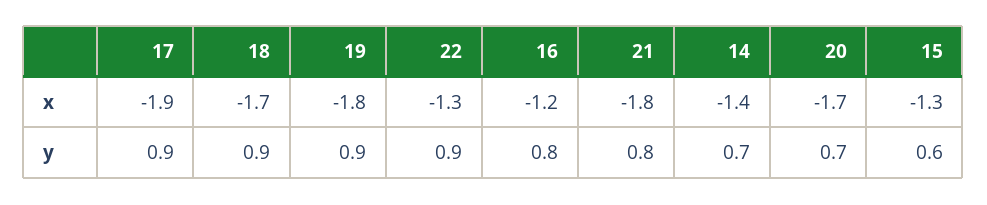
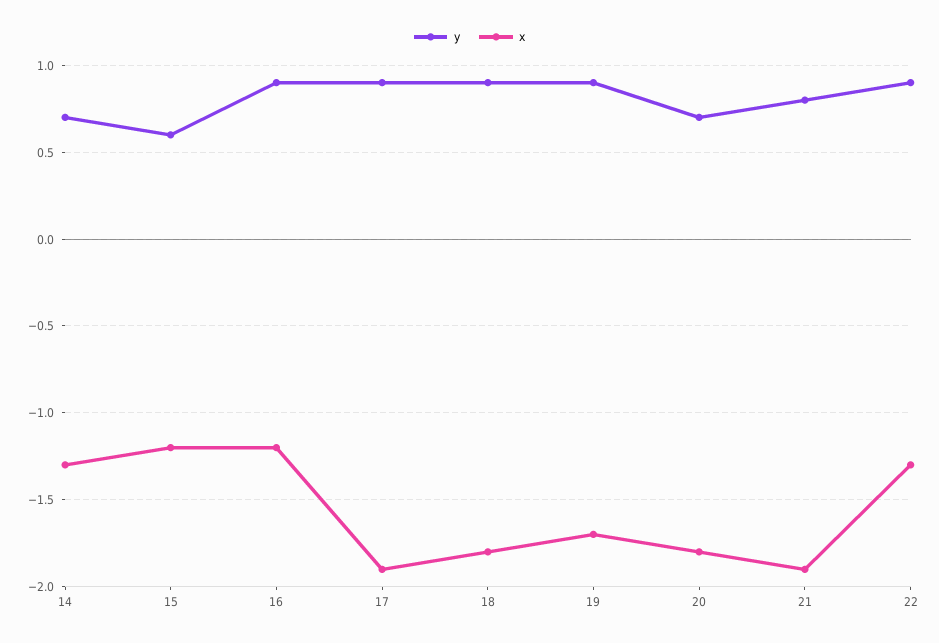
x, 18: -1.7 -> -1.8
x, 19: -1.8 -> -1.7
x, 21: -1.8 -> -1.9
x, 14: -1.4 -> -1.3
x, 20: -1.7 -> -1.8
x, 15: -1.3 -> -1.2
y, 16: 0.8 -> 0.9

